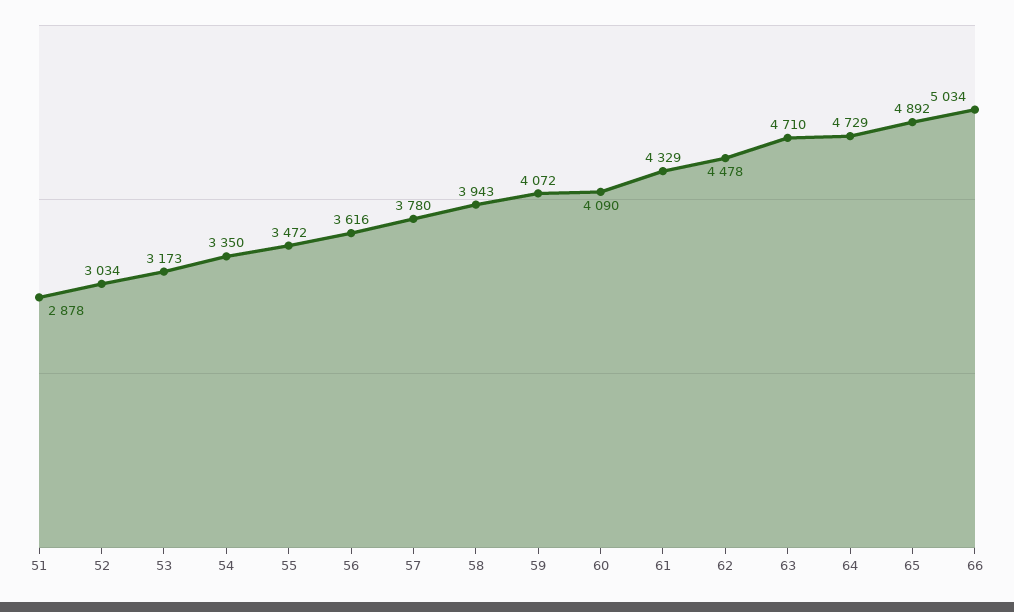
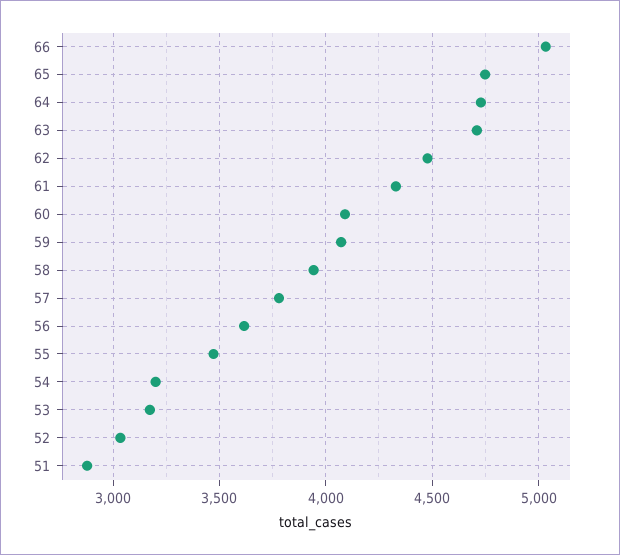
54: 3350 -> 3200
65: 4892 -> 4750

